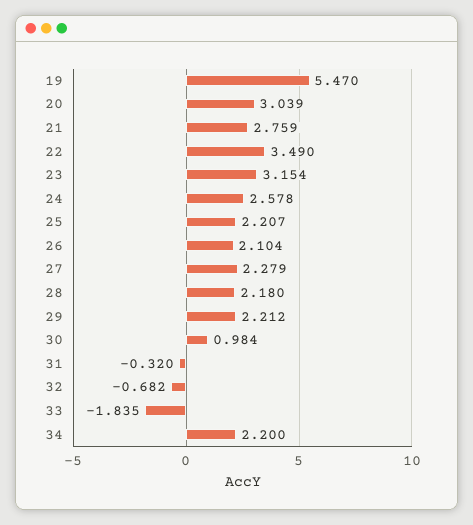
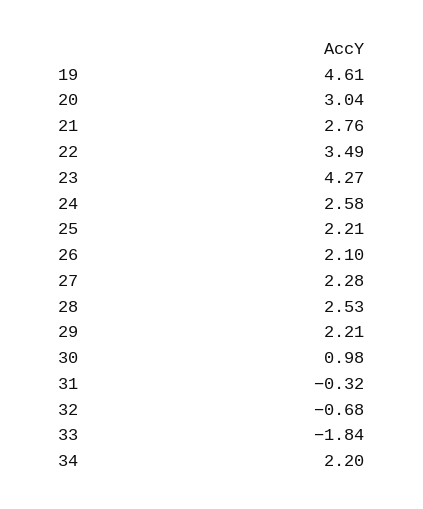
19: 5.47 -> 4.61
23: 3.154 -> 4.27
28: 2.18 -> 2.53

